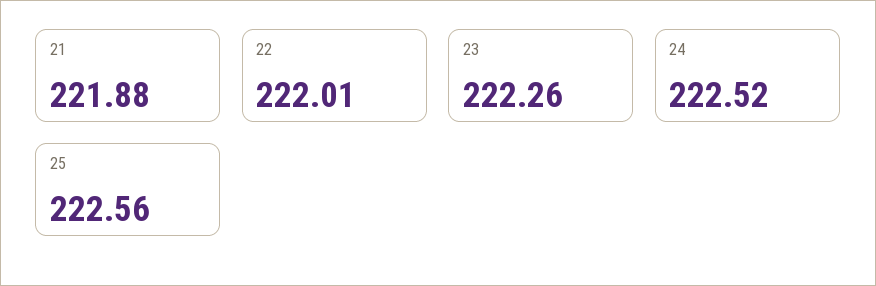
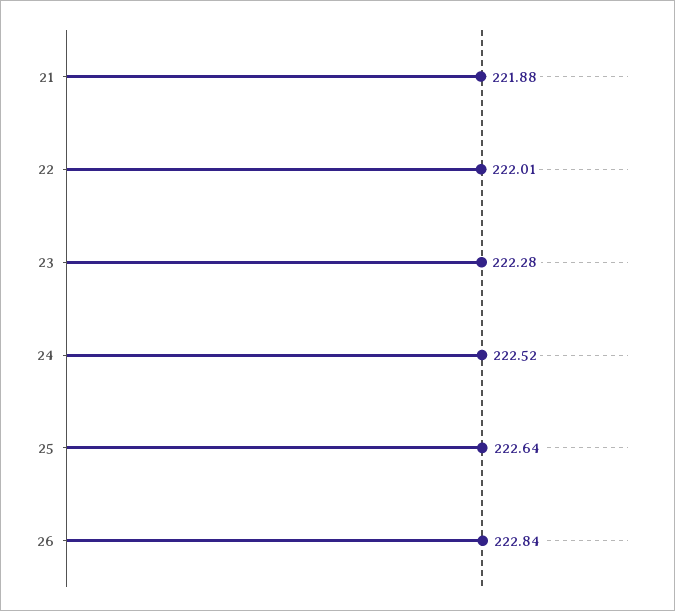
23: 222.26 -> 222.28
25: 222.56 -> 222.64
26: none -> 222.84

